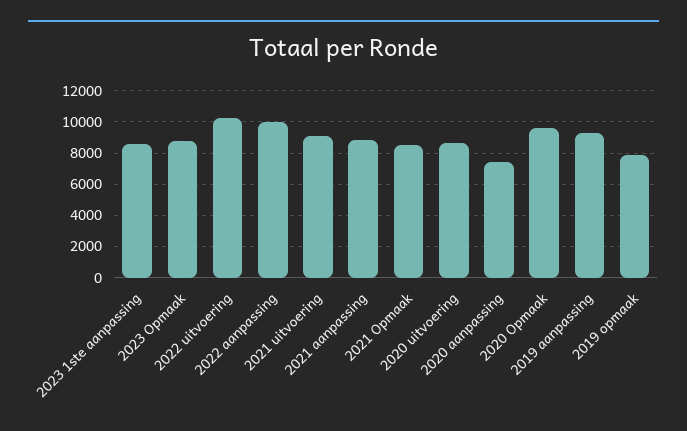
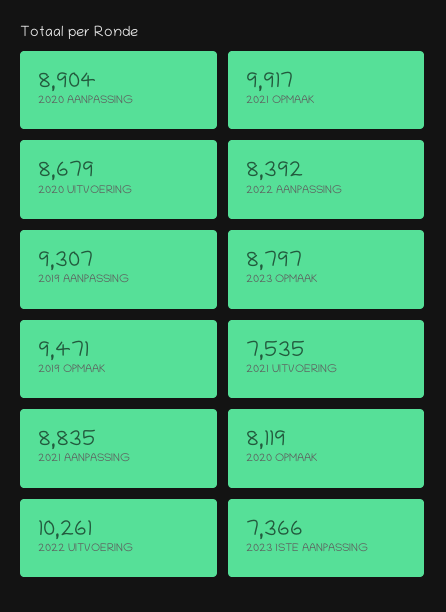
2023 1ste aanpassing: 8500 -> 7366
2022 aanpassing: 10000 -> 8392
2021 uitvoering: 9000 -> 7535
2021 Opmaak: 8500 -> 9917
2020 aanpassing: 7500 -> 8904
2020 Opmaak: 9500 -> 8119
2019 opmaak: 8000 -> 9471

